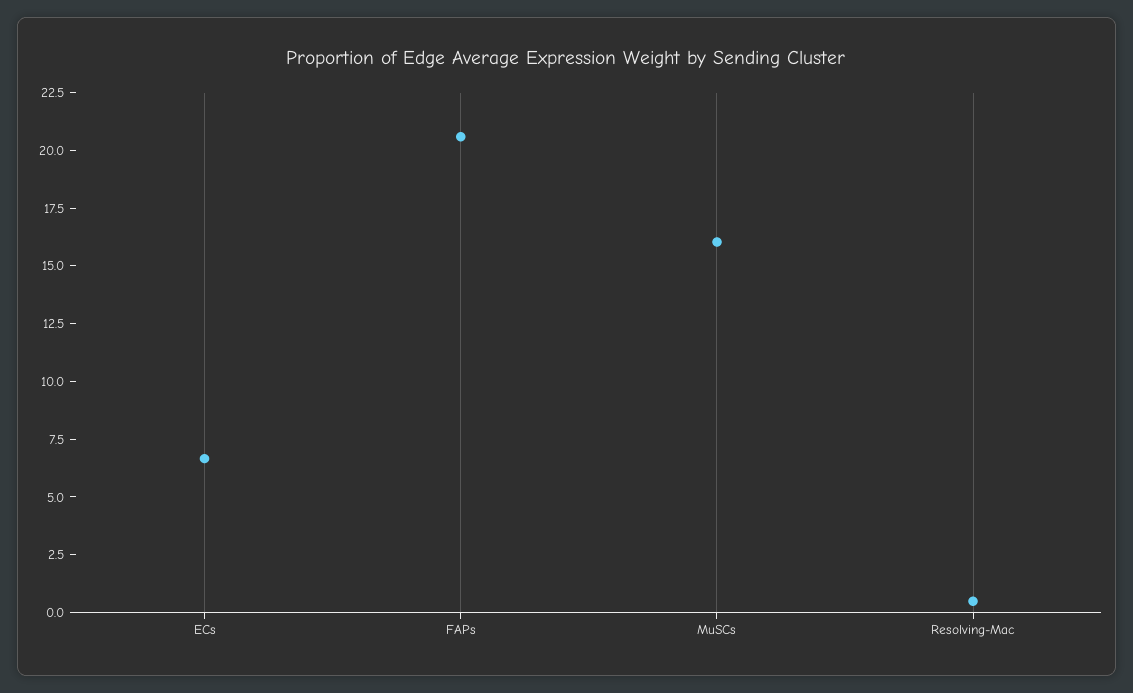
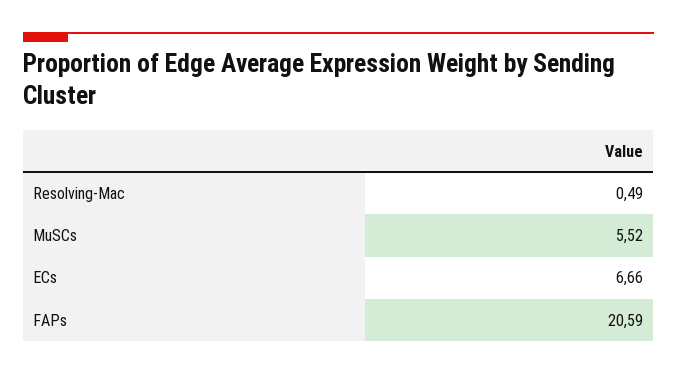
MuSCs: 16 -> 5.52

